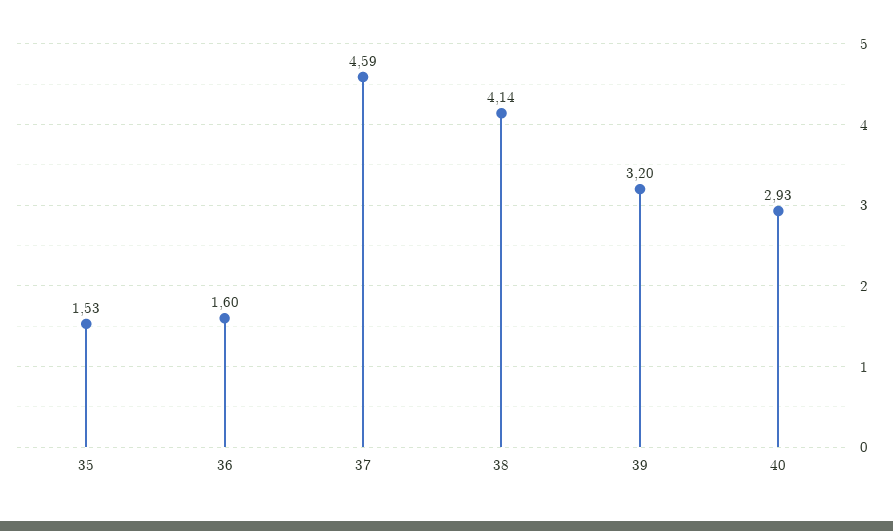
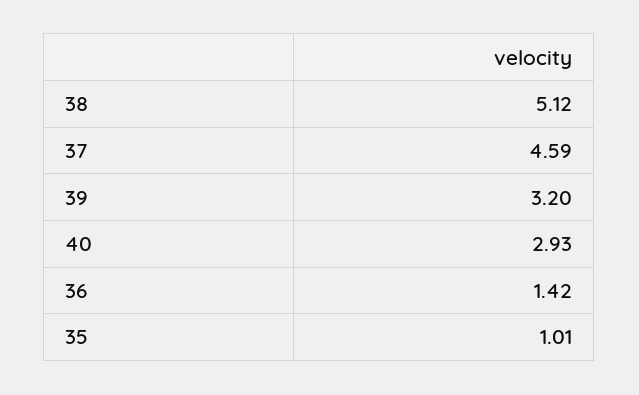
35: 1.53 -> 1.01
36: 1.6 -> 1.42
38: 4.14 -> 5.12

